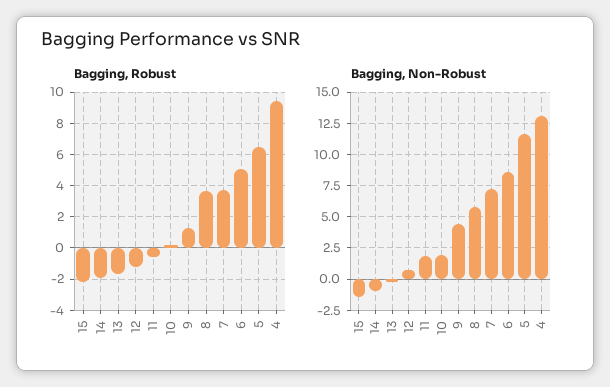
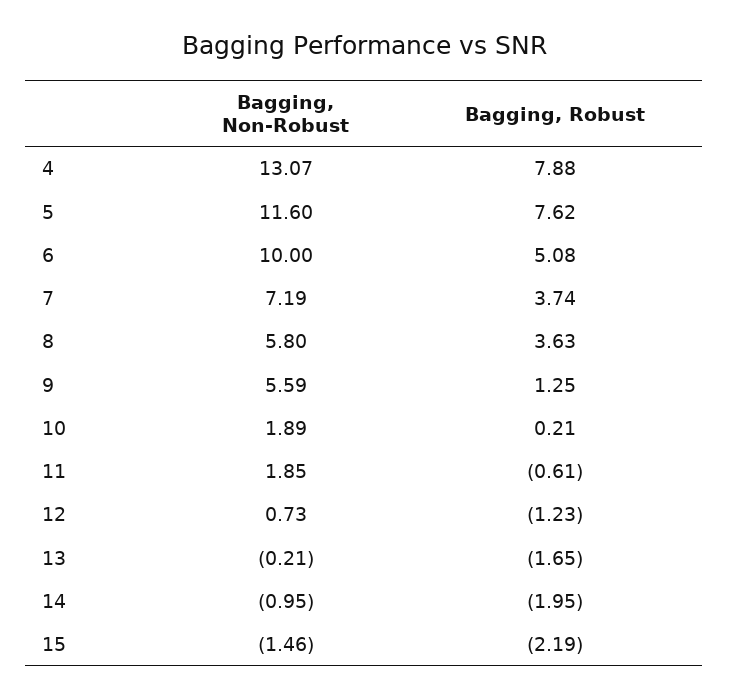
Bagging, Robust, 5: 6.5 -> 7.62
Bagging, Robust, 4: 9.5 -> 7.88
Bagging, Non-Robust, 9: 4.5 -> 5.59
Bagging, Non-Robust, 6: 8.5 -> 10

